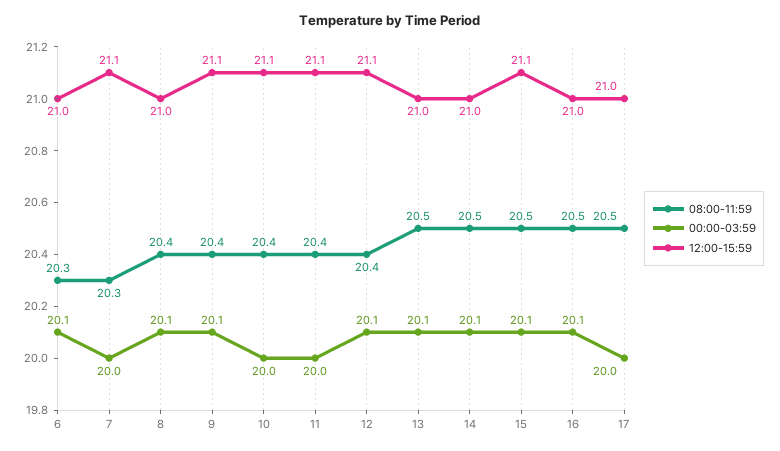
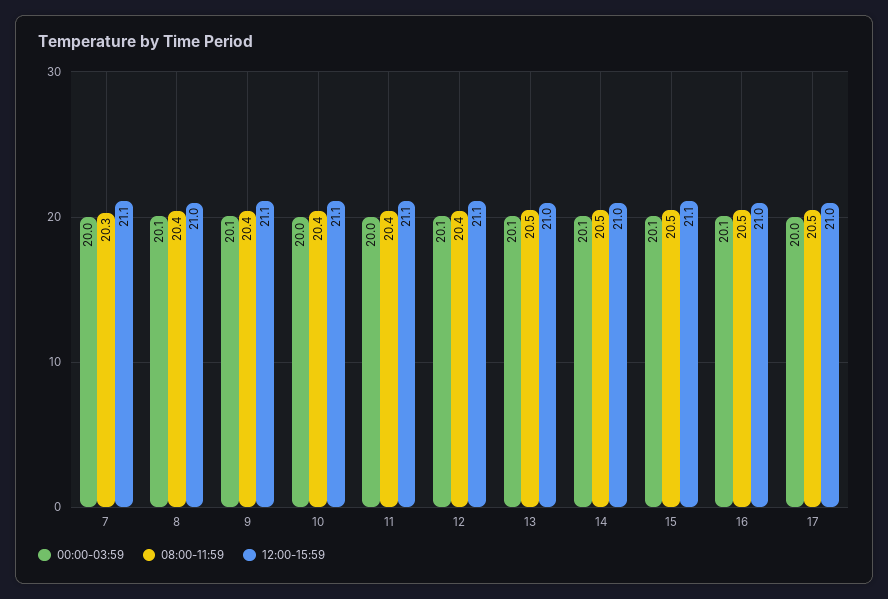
08:00-11:59, 6: 20.3 -> none
00:00-03:59, 6: 20.1 -> none
12:00-15:59, 6: 21 -> none

